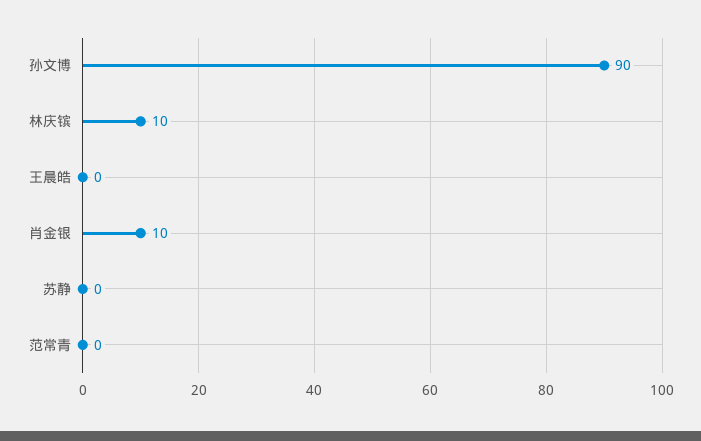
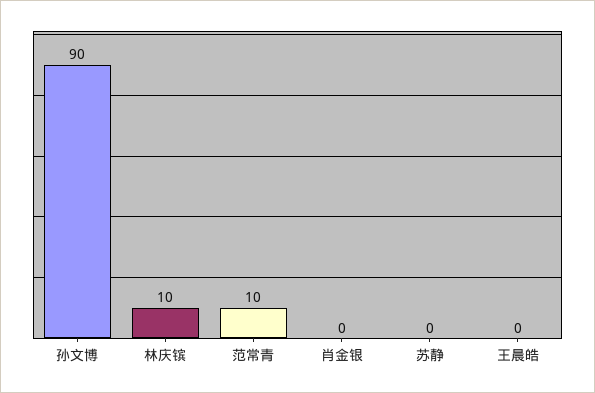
肖金银: 10 -> 0
范常青: 0 -> 10

